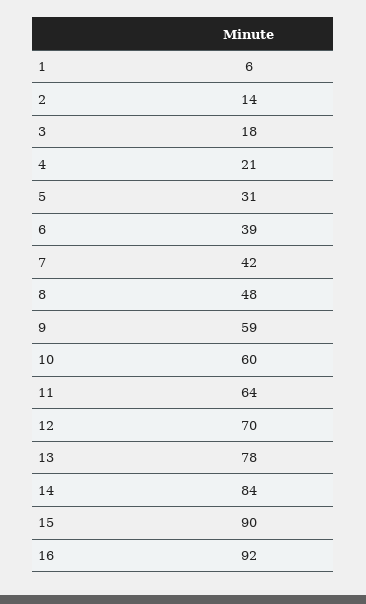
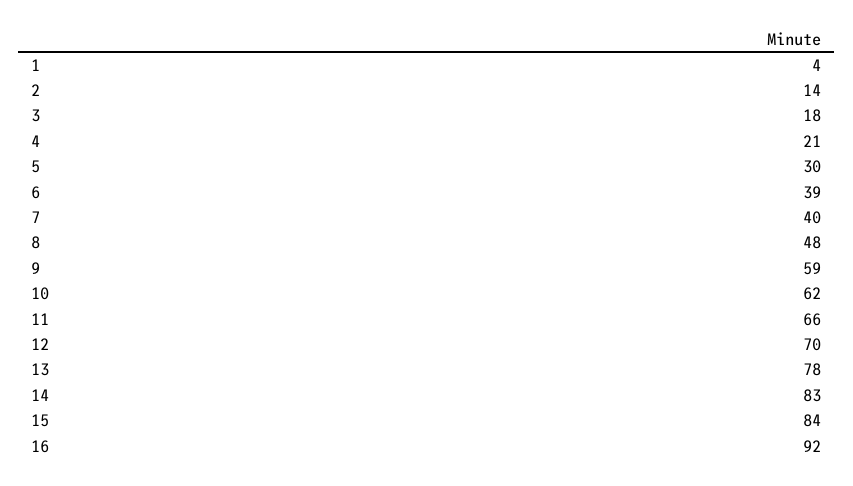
1: 6 -> 4
5: 31 -> 30
7: 42 -> 40
10: 60 -> 62
11: 64 -> 66
14: 84 -> 83
15: 90 -> 84

